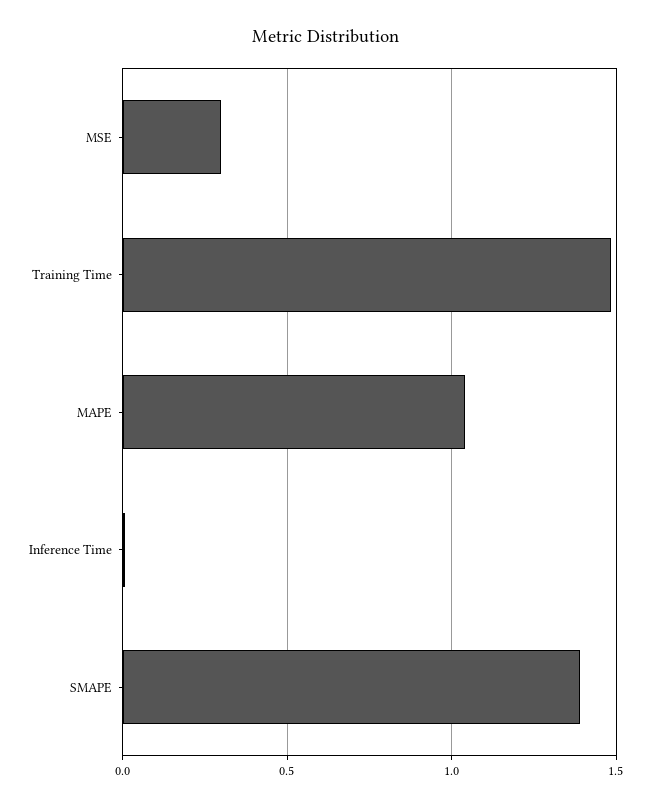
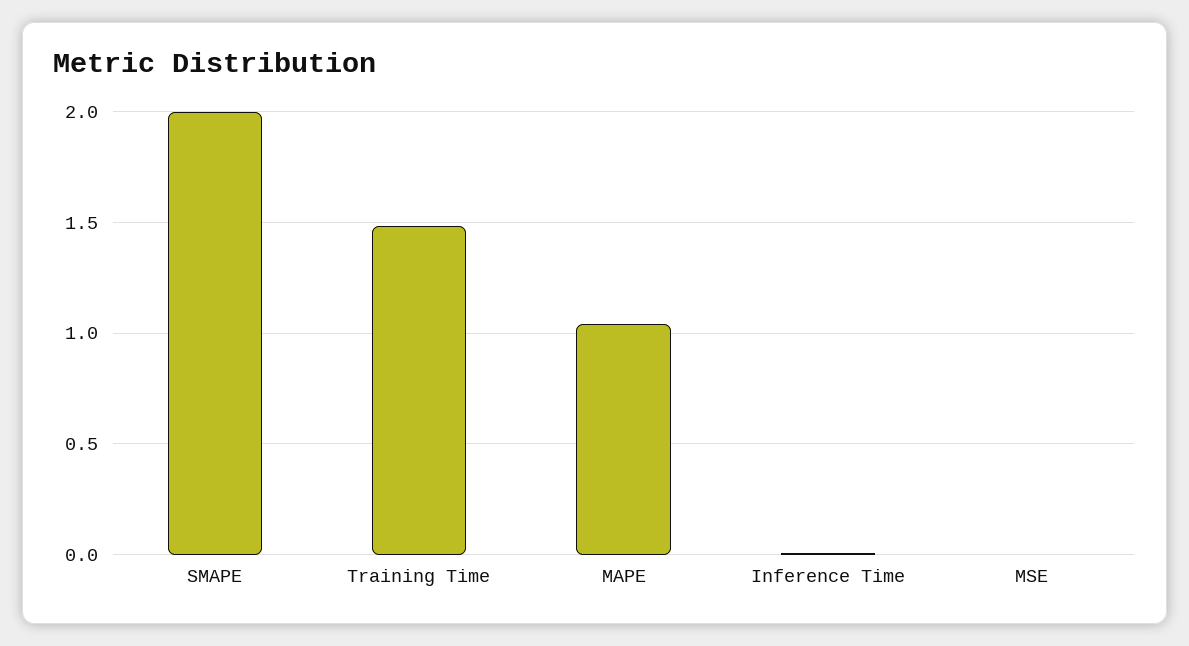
MSE: 0.3 -> 0
SMAPE: 1.4 -> 2

